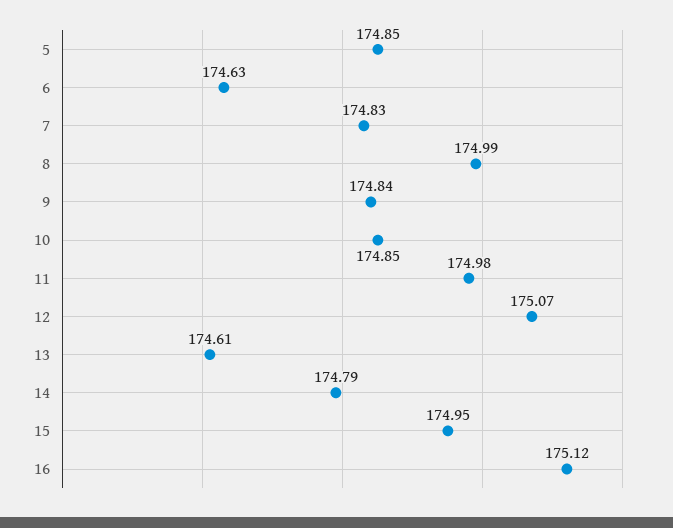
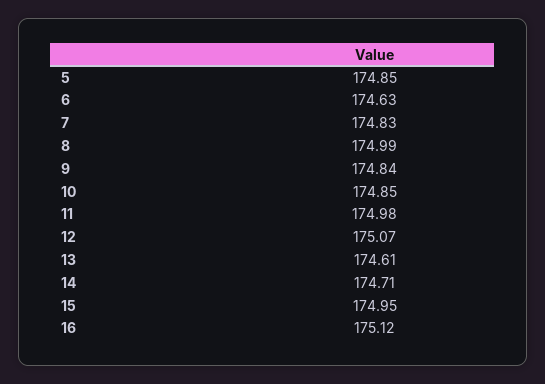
14: 174.79 -> 174.71

